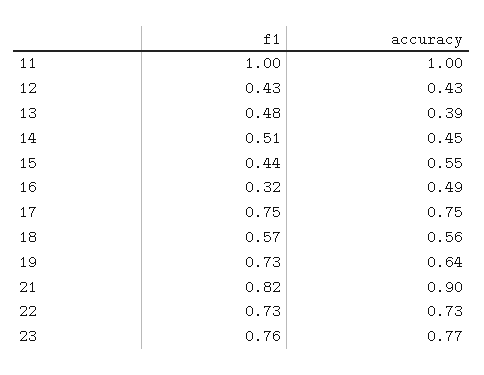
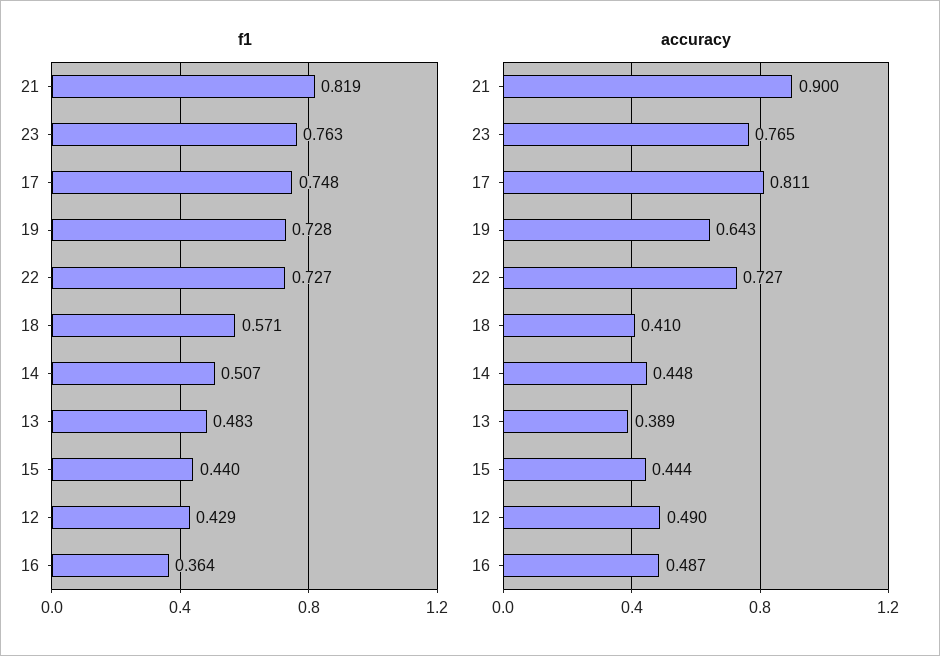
f1, 11: 1 -> none
accuracy, 11: 1 -> none
accuracy, 12: 0.43 -> 0.49
accuracy, 15: 0.55 -> 0.444
f1, 16: 0.32 -> 0.364
accuracy, 17: 0.75 -> 0.811
accuracy, 18: 0.56 -> 0.41

